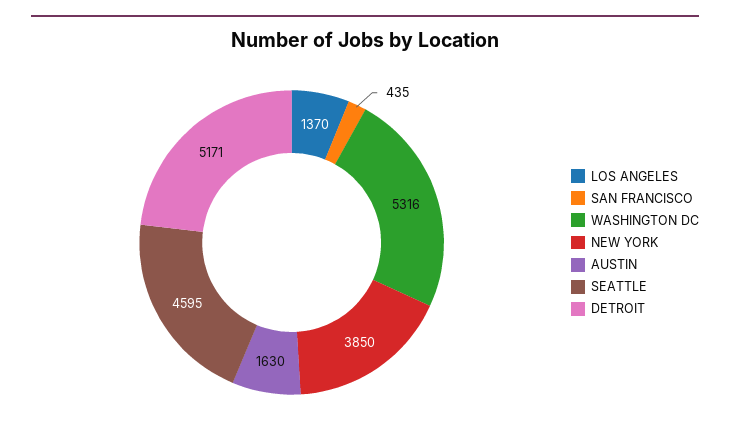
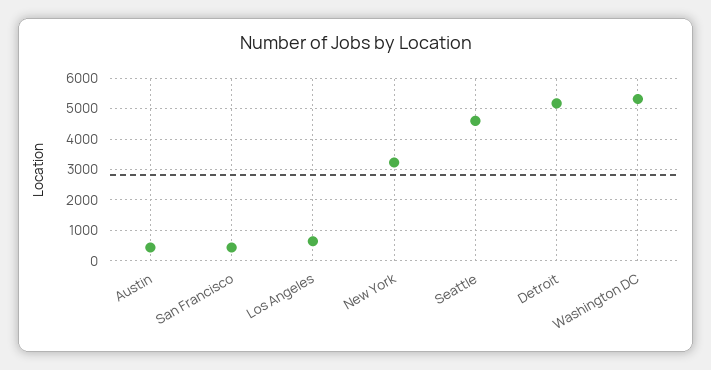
LOS ANGELES: 1370 -> 600
NEW YORK: 3850 -> 3200
AUSTIN: 1630 -> 400

